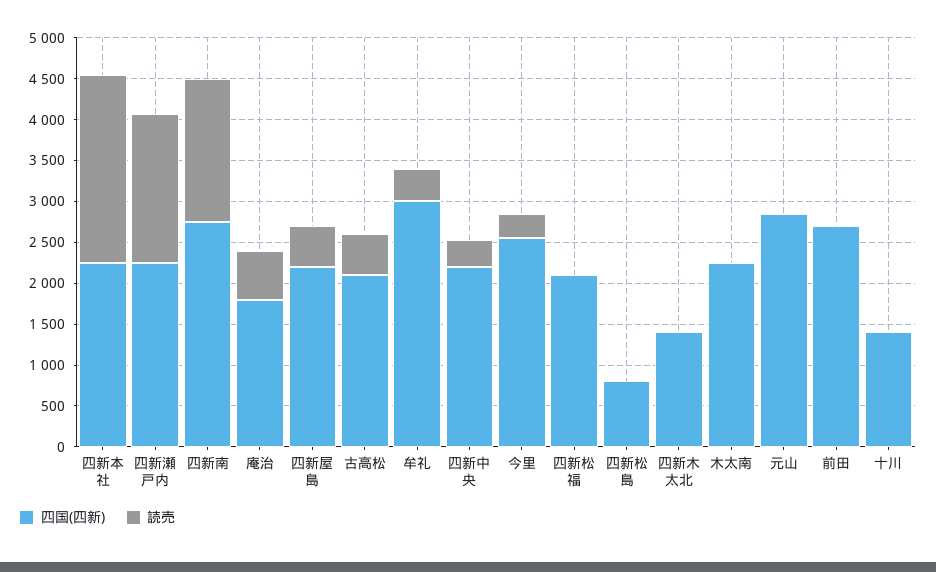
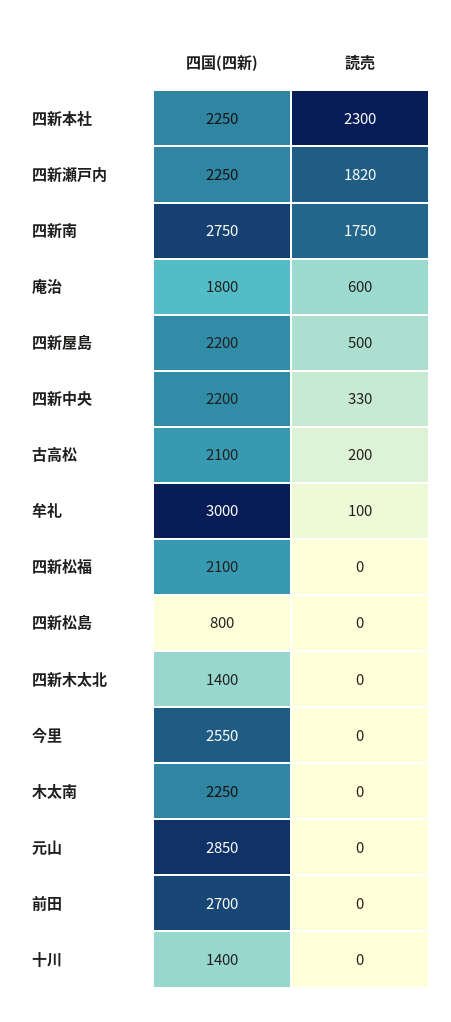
読売, 古高松: 500 -> 200
読売, 牟礼: 400 -> 100
読売, 今里: 300 -> 0

